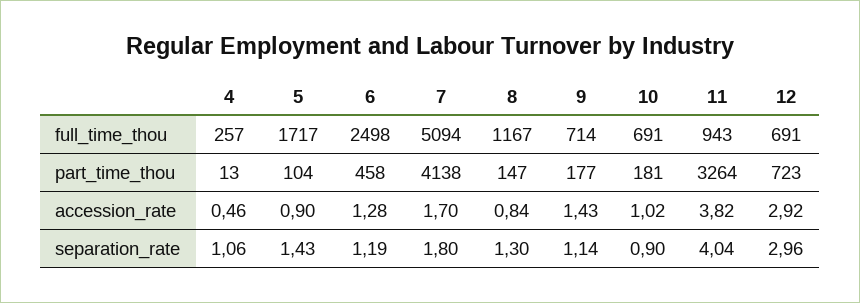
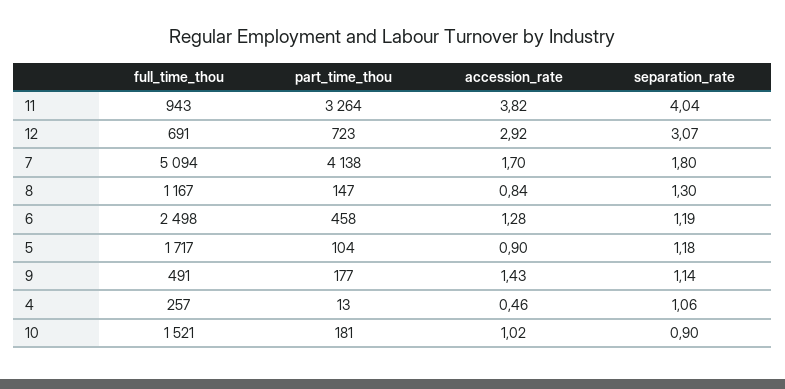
9, full_time_thou: 714 -> 491
10, full_time_thou: 691 -> 1521
5, separation_rate: 1.43 -> 1.18
12, separation_rate: 2.96 -> 3.07

